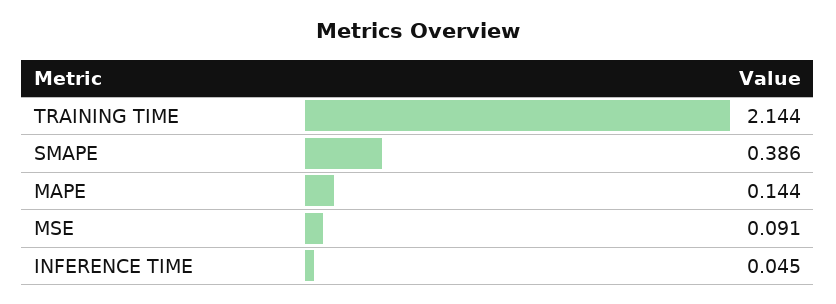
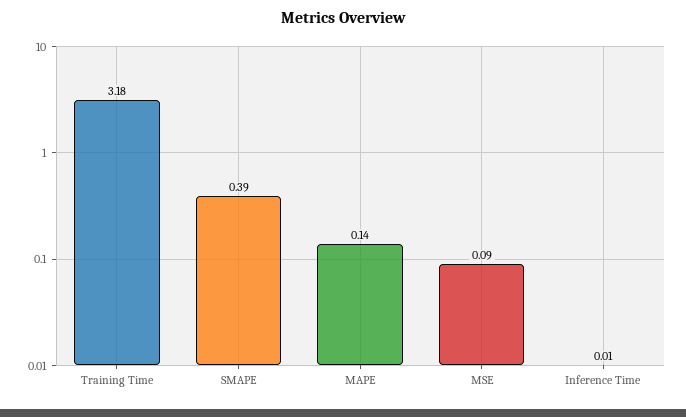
TRAINING TIME: 2.144 -> 3.18
INFERENCE TIME: 0.045 -> 0.01

